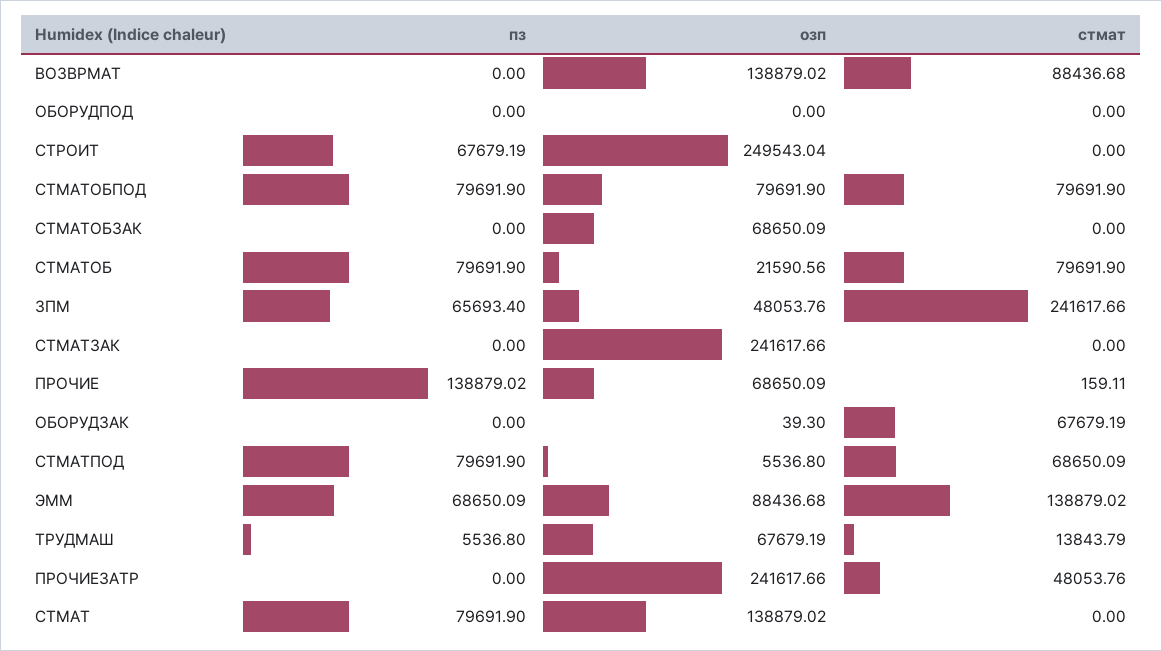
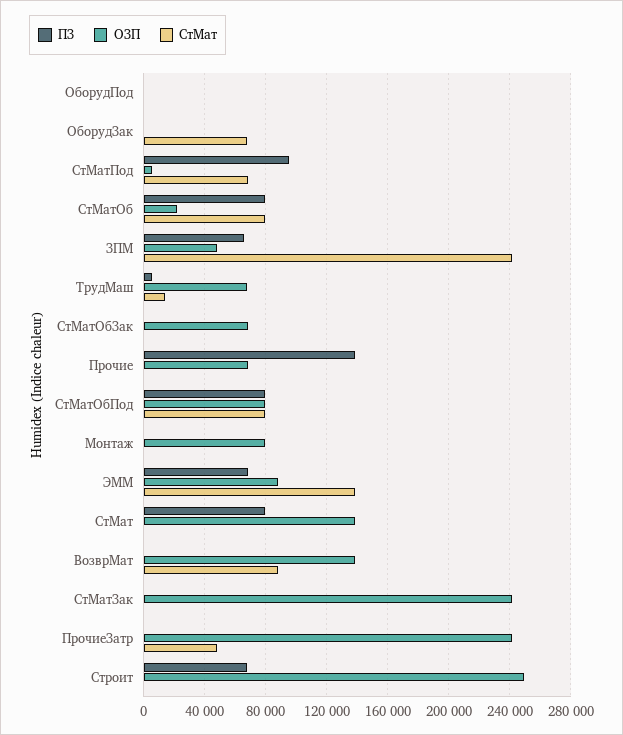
пз, СТМАТПОД: 79691.9 -> 95000
пз, Монтаж: none -> 0
озп, Монтаж: none -> 80000
стмат, Монтаж: none -> 0

